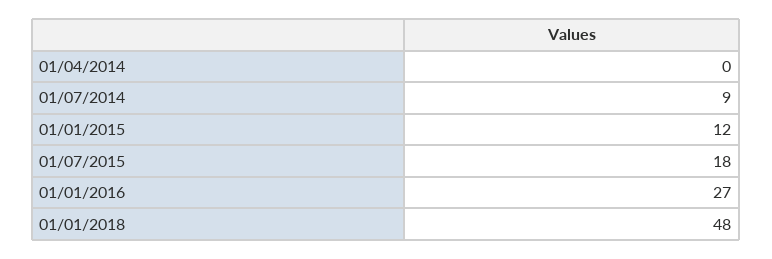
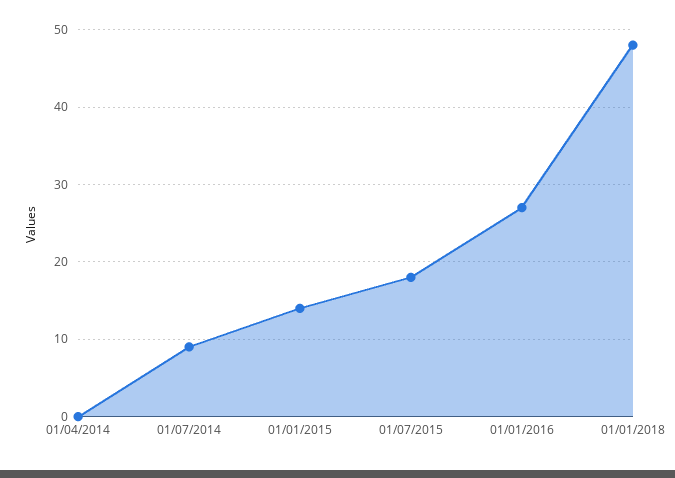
01/01/2015: 12 -> 14

